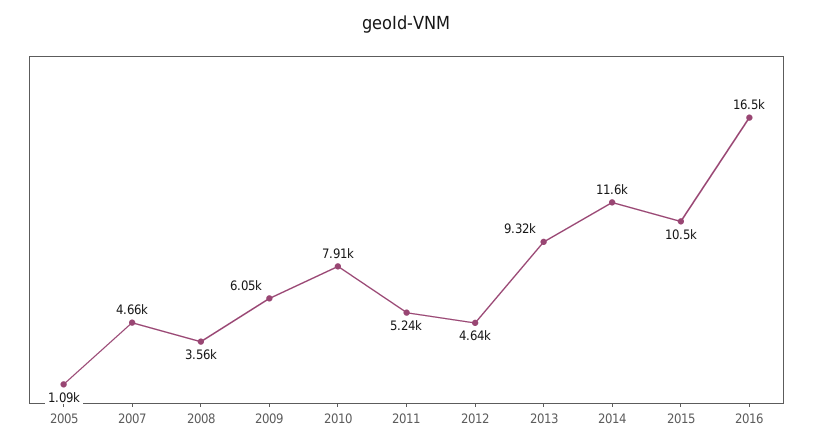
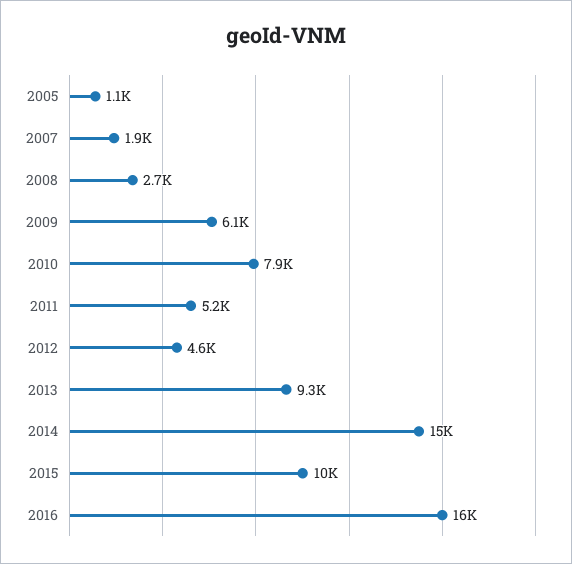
2007: 4660 -> 1900
2008: 3560 -> 2700
2014: 11600 -> 15000

